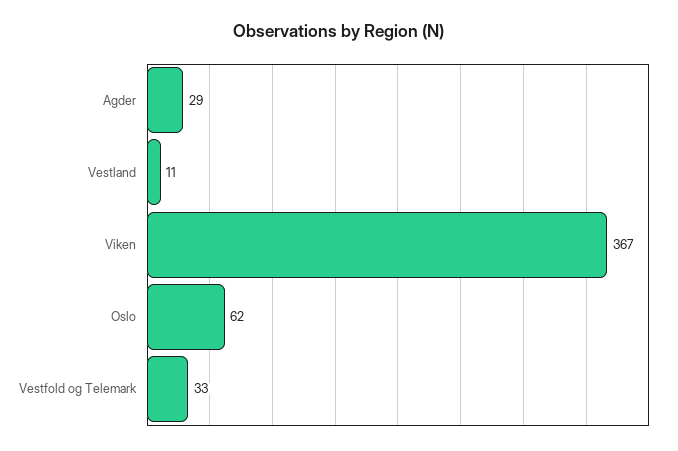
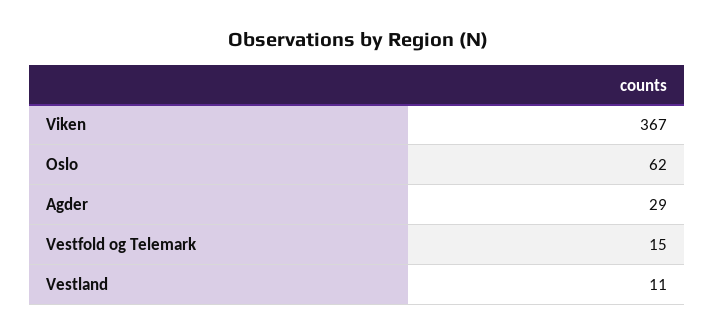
Vestfold og Telemark: 33 -> 15

